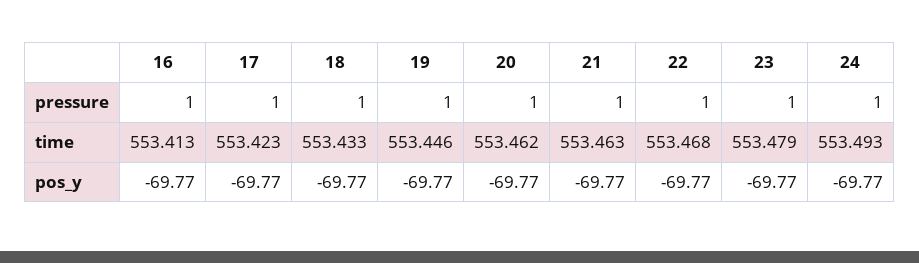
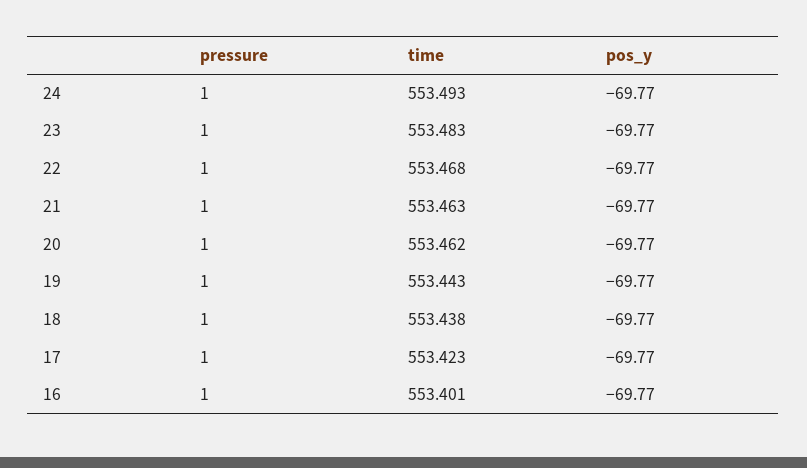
16, time: 553.413 -> 553.401
18, time: 553.433 -> 553.438
19, time: 553.446 -> 553.443
23, time: 553.479 -> 553.483

